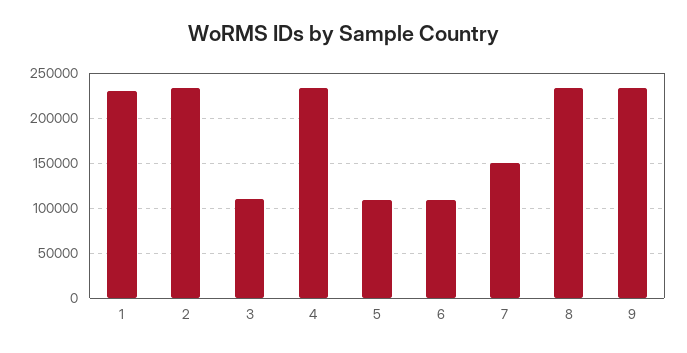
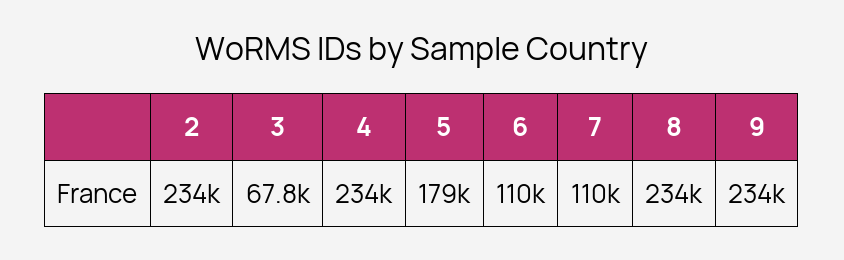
1: 230000 -> none
3: 110000 -> 67800
5: 110000 -> 179000
7: 150000 -> 110000

